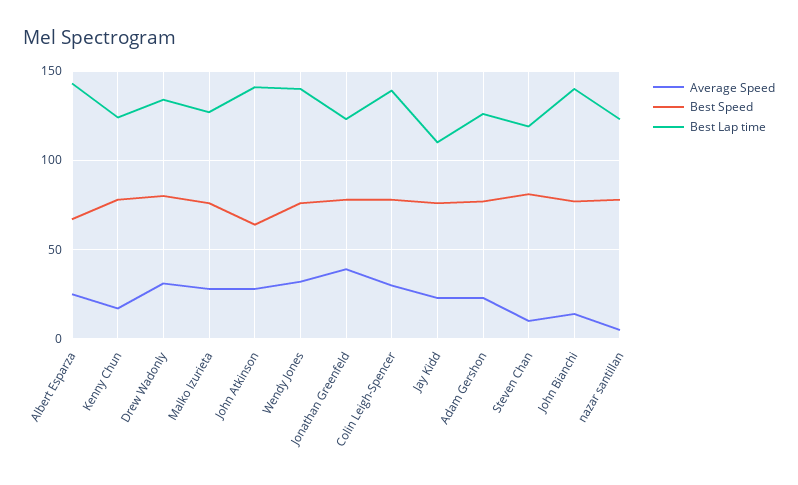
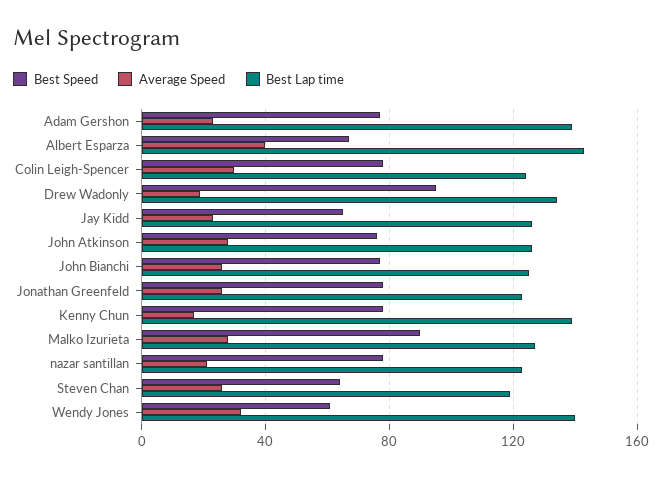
Average Speed, Albert Esparza: 25 -> 40
Best Lap time, Kenny Chun: 125 -> 140
Average Speed, Drew Wadonly: 30 -> 20
Best Speed, Drew Wadonly: 80 -> 95
Best Speed, Malko Izurieta: 75 -> 90
Best Speed, John Atkinson: 65 -> 75
Best Lap time, John Atkinson: 140 -> 125
Best Speed, Wendy Jones: 75 -> 60
Average Speed, Jonathan Greenfeld: 40 -> 25
Best Lap time, Colin Leigh-Spencer: 140 -> 125
Best Speed, Jay Kidd: 75 -> 65
Best Lap time, Jay Kidd: 110 -> 125
Best Lap time, Adam Gershon: 125 -> 140
Average Speed, Steven Chan: 10 -> 25
Best Speed, Steven Chan: 80 -> 65
Average Speed, John Bianchi: 15 -> 25
Best Lap time, John Bianchi: 140 -> 125
Average Speed, nazar santillan: 5 -> 20

